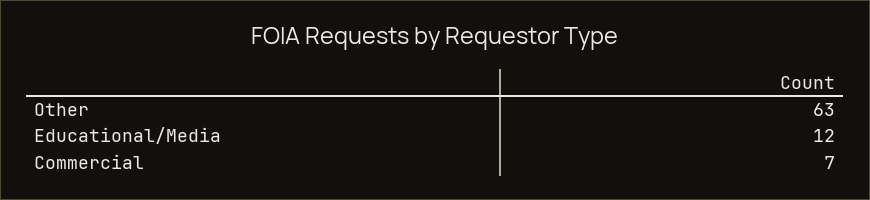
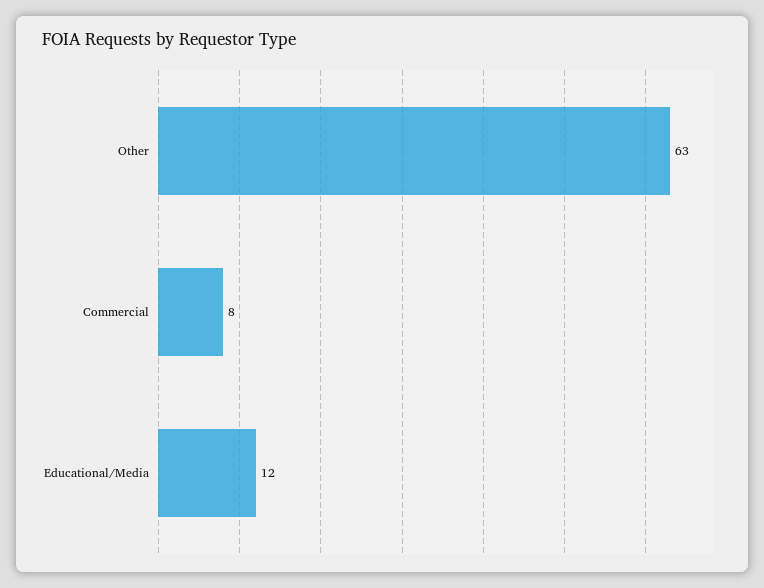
Commercial: 7 -> 8

